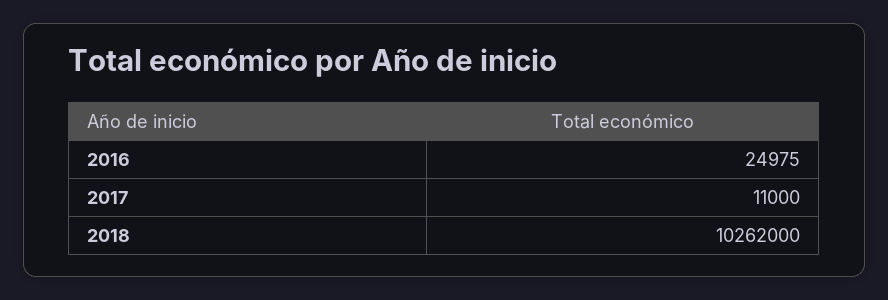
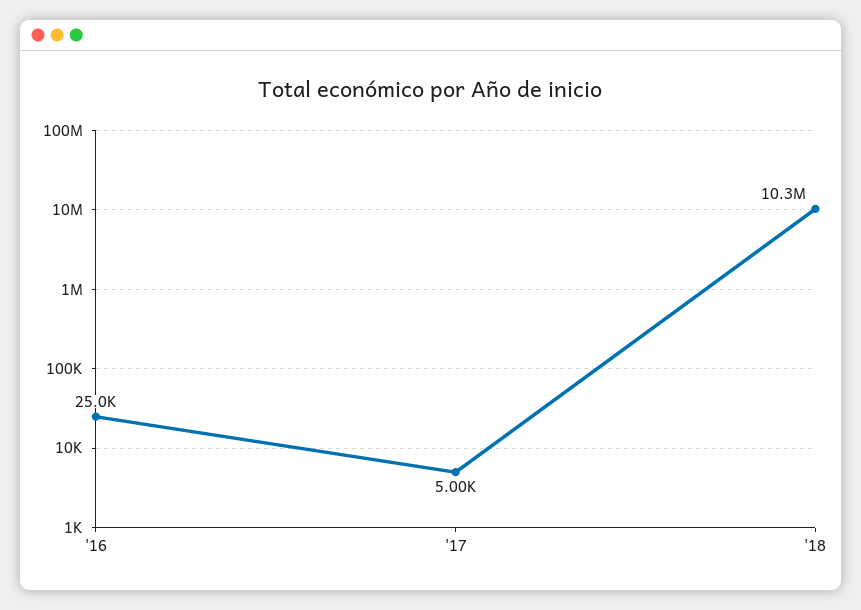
2017: 11000 -> 5000

